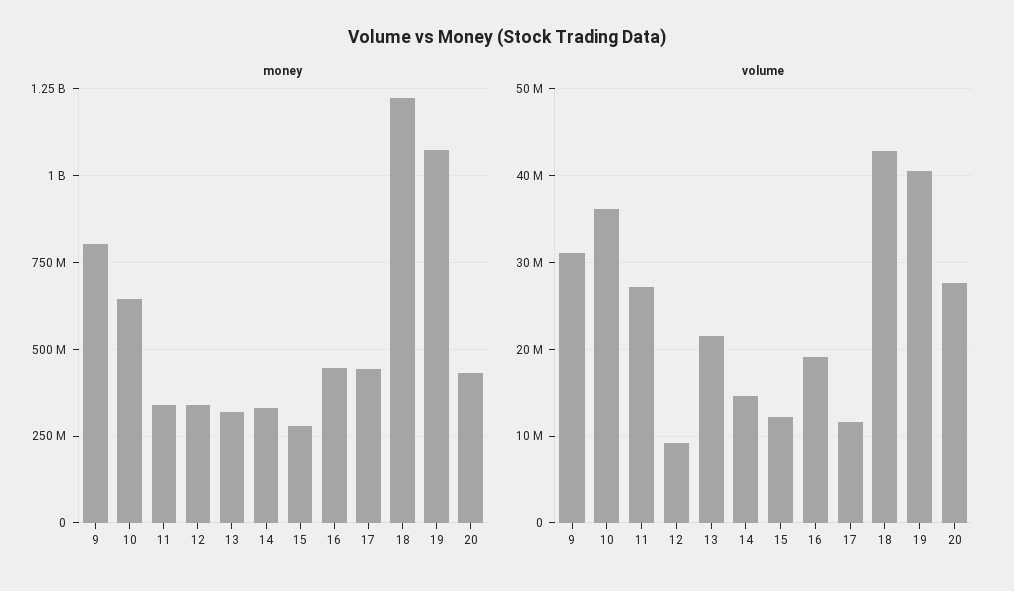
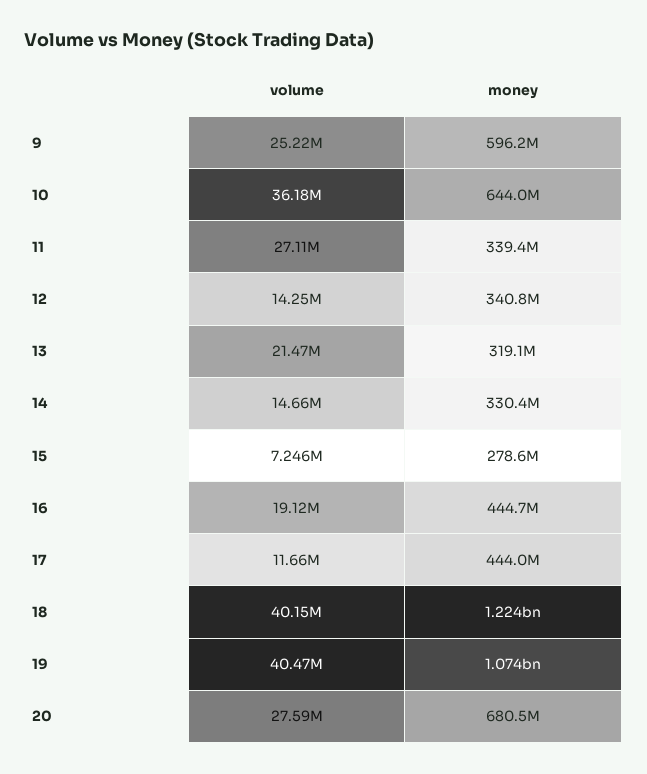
money, 9: 800000000 -> 596200000
money, 20: 425000000 -> 680500000
volume, 9: 31000000 -> 25220000
volume, 12: 9000000 -> 14250000
volume, 15: 12000000 -> 7246000
volume, 18: 43000000 -> 40150000

